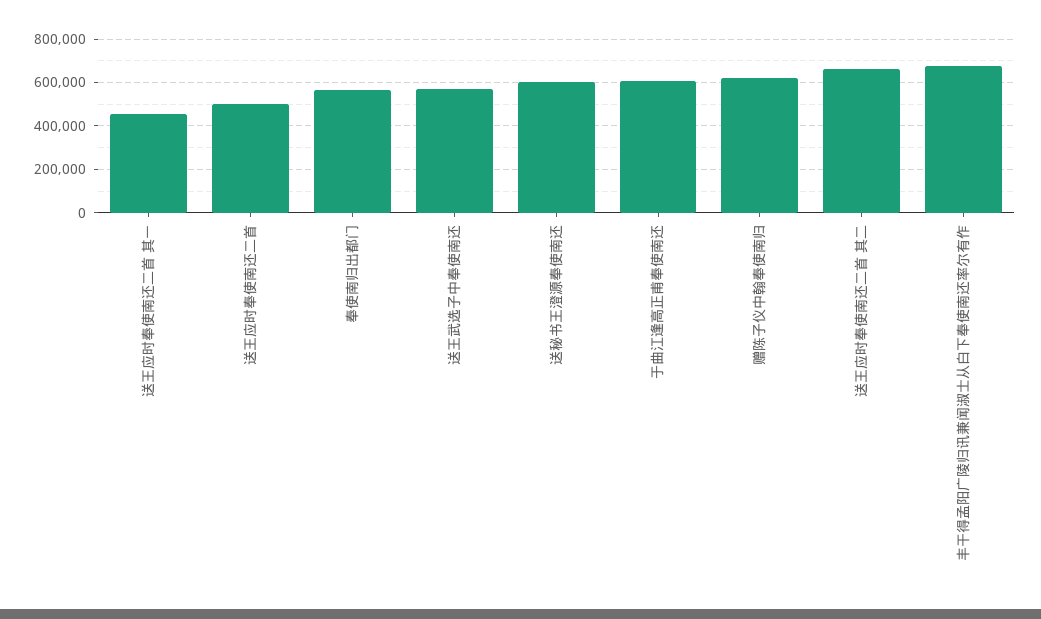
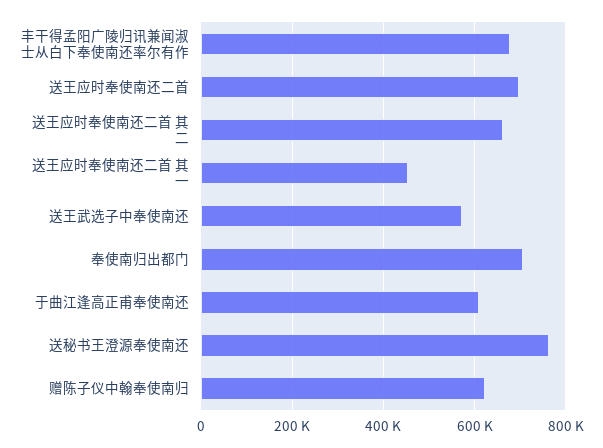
送王应时奉使南还二首: 500000 -> 700000
奉使南归出都门: 550000 -> 700000
送秘书王澄源奉使南还: 600000 -> 760000

